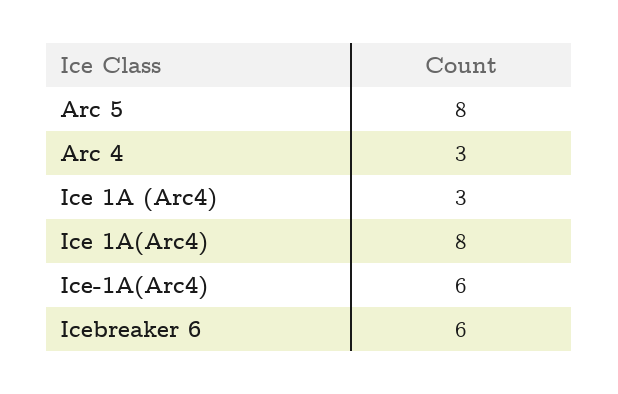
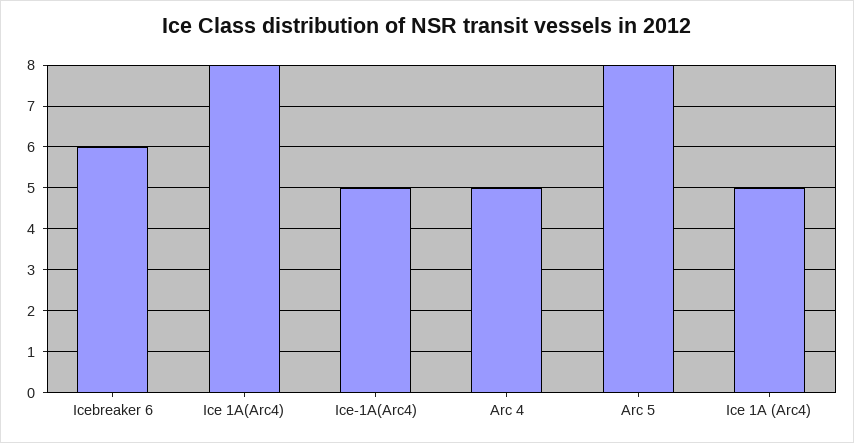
Arc 4: 3 -> 5
Ice 1A (Arc4): 3 -> 5
Ice-1A(Arc4): 6 -> 5

